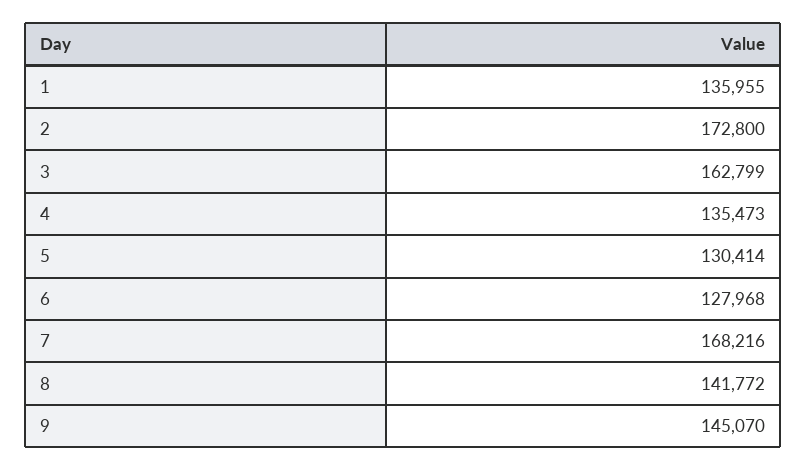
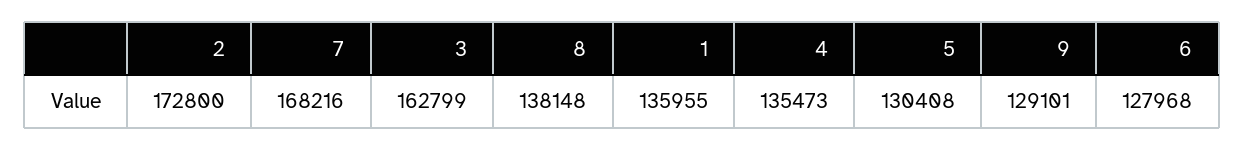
5: 130414 -> 130408
8: 141772 -> 138148
9: 145070 -> 129101

